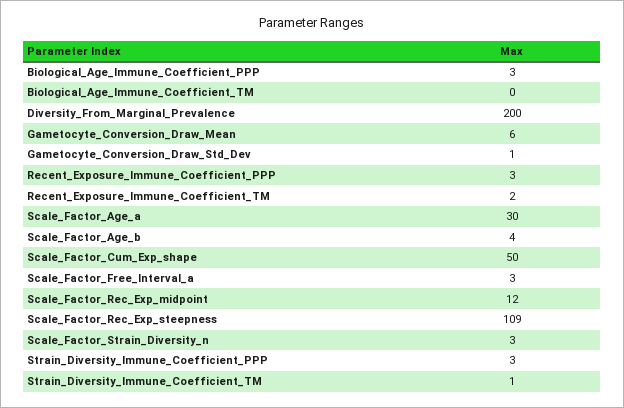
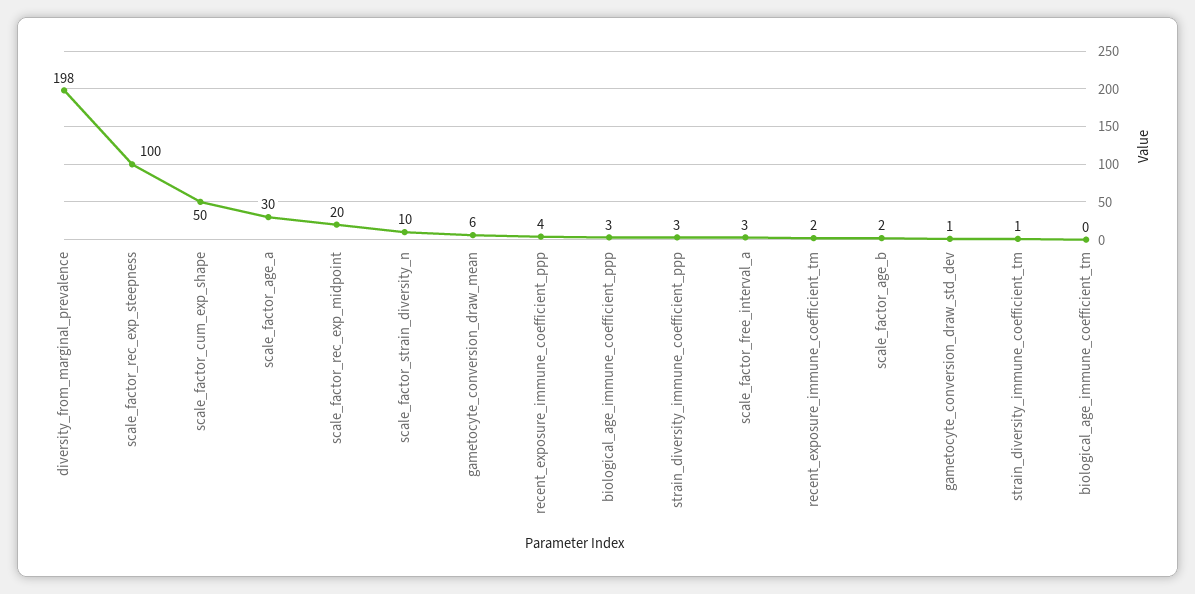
Diversity_From_Marginal_Prevalence: 200 -> 198
Recent_Exposure_Immune_Coefficient_PPP: 3 -> 4
Scale_Factor_Age_b: 4 -> 2
Scale_Factor_Rec_Exp_midpoint: 12 -> 20
Scale_Factor_Rec_Exp_steepness: 109 -> 100
Scale_Factor_Strain_Diversity_n: 3 -> 10

